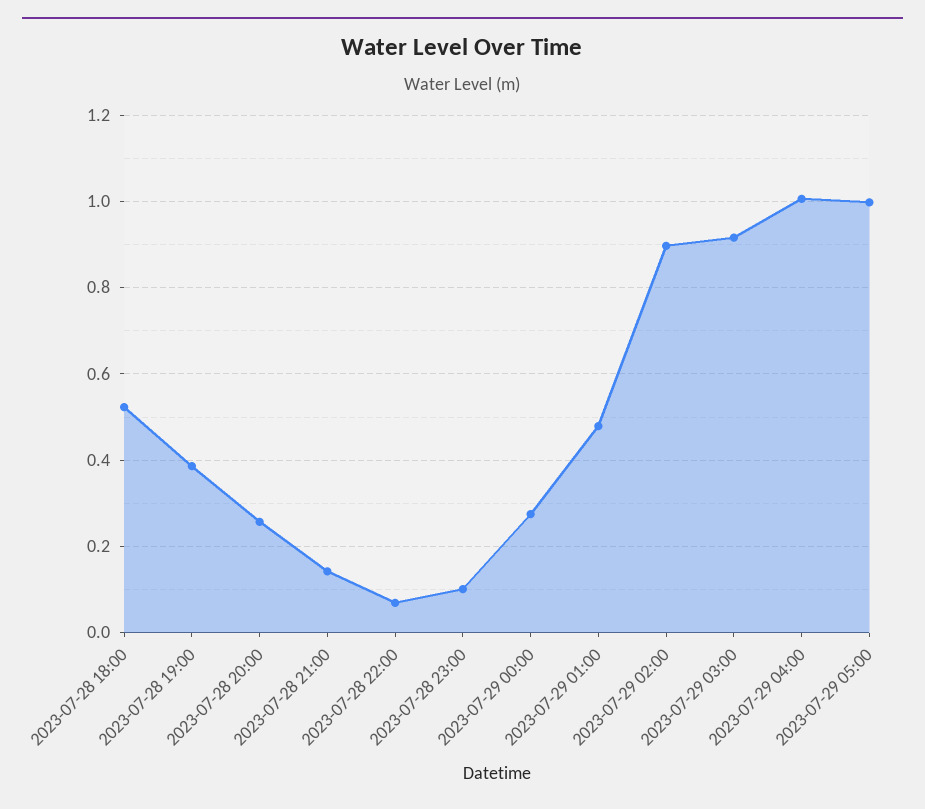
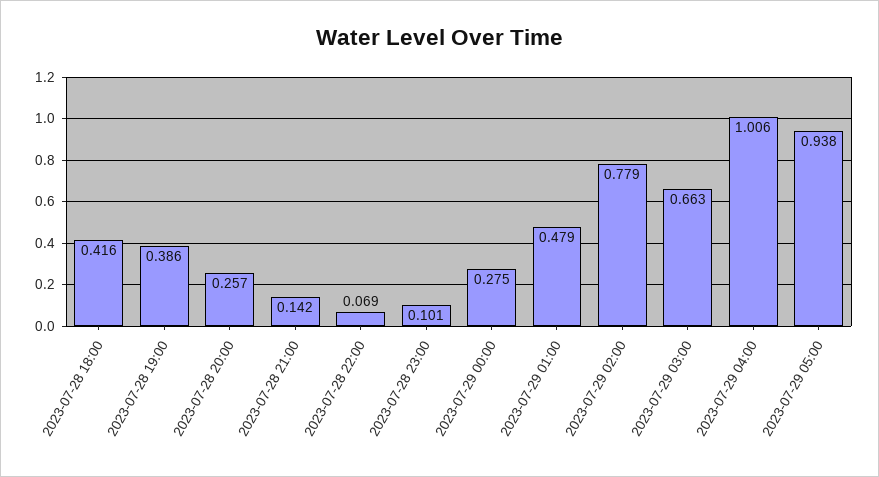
2023-07-28 18:00: 0.52 -> 0.416
2023-07-29 02:00: 0.9 -> 0.779
2023-07-29 03:00: 0.92 -> 0.663
2023-07-29 05:00: 1 -> 0.938

